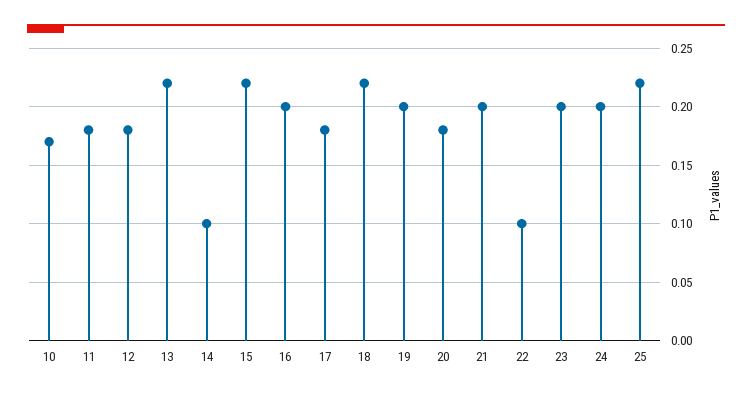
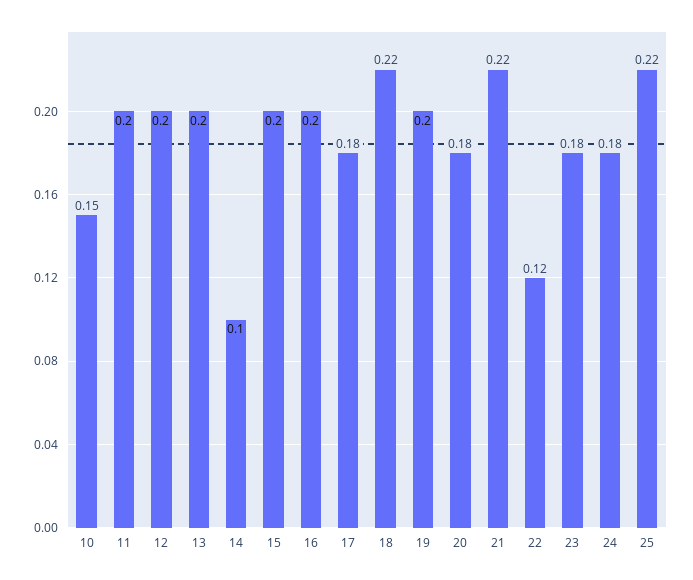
10: 0.17 -> 0.15
11: 0.18 -> 0.2
12: 0.18 -> 0.2
13: 0.22 -> 0.2
15: 0.22 -> 0.2
21: 0.2 -> 0.22
22: 0.1 -> 0.12
23: 0.2 -> 0.18
24: 0.2 -> 0.18

